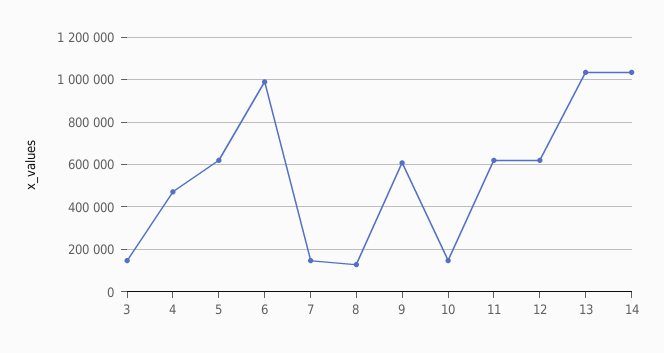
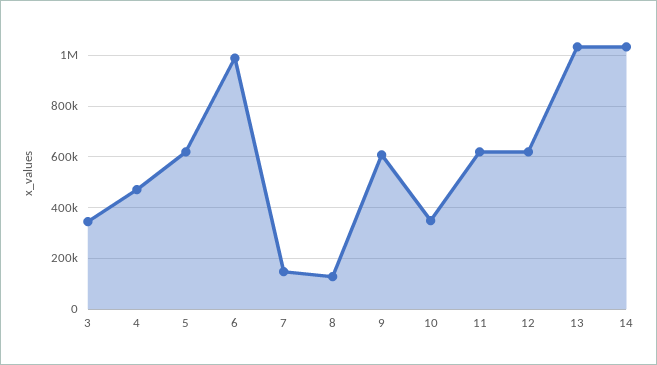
3: 150000 -> 350000
10: 150000 -> 350000

